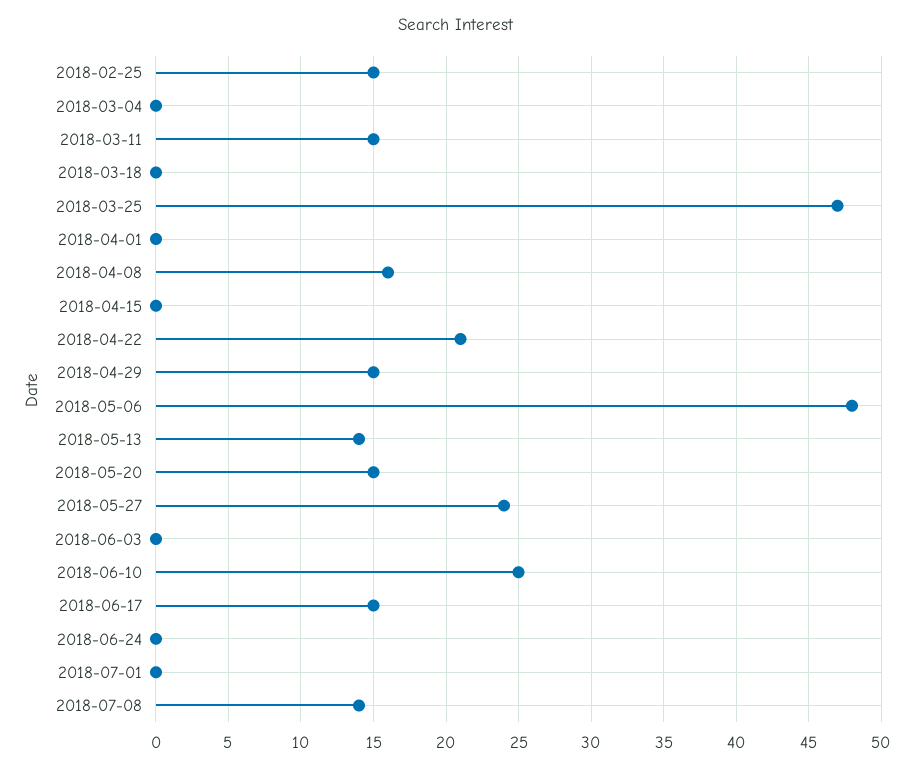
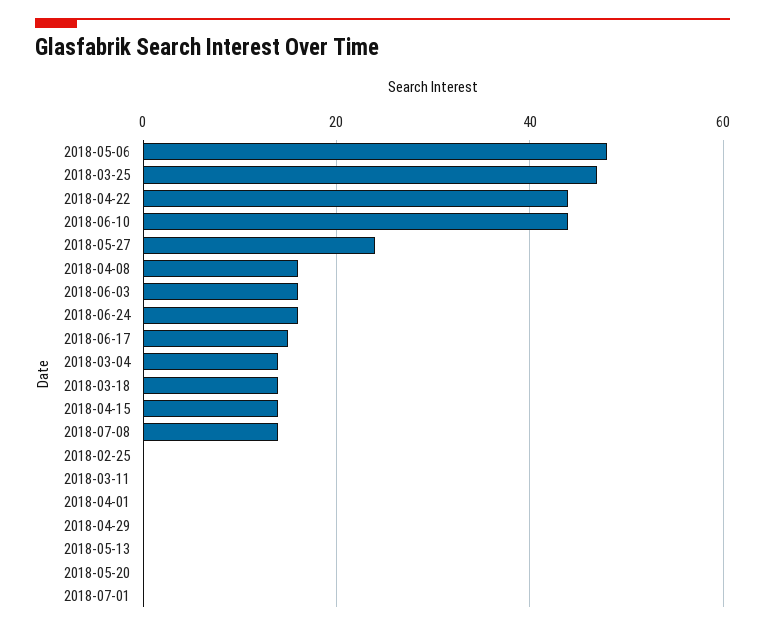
2018-02-25: 15 -> 0
2018-03-04: 0 -> 15
2018-03-11: 15 -> 0
2018-03-18: 0 -> 15
2018-04-15: 0 -> 15
2018-04-22: 21 -> 45
2018-04-29: 15 -> 0
2018-05-13: 14 -> 0
2018-05-20: 15 -> 0
2018-06-03: 0 -> 15
2018-06-10: 25 -> 45
2018-06-24: 0 -> 15

